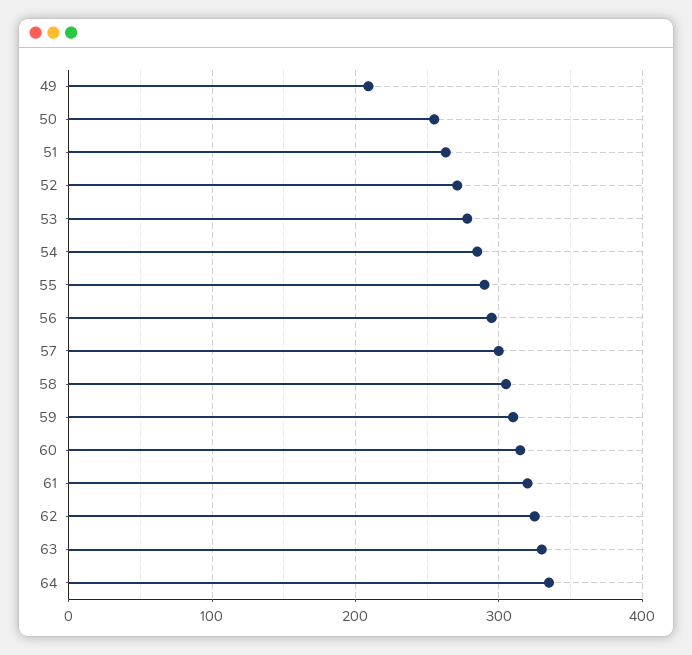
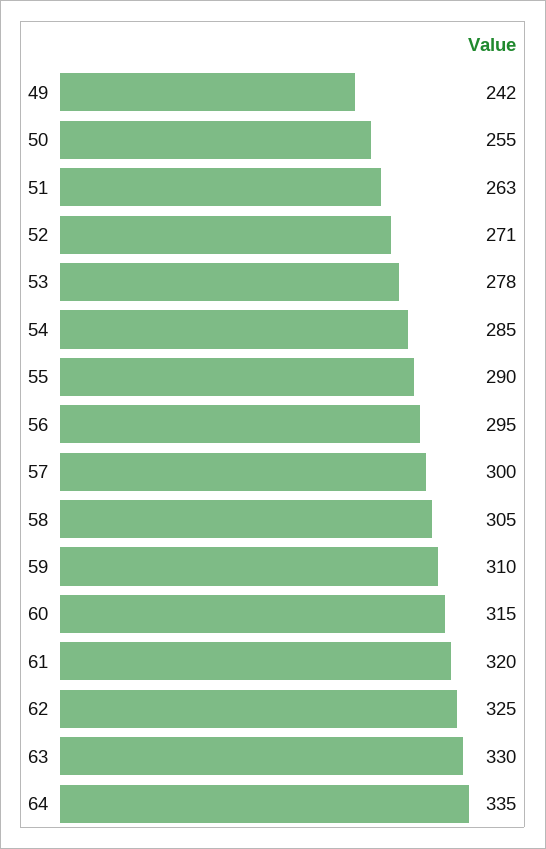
49: 210 -> 242

